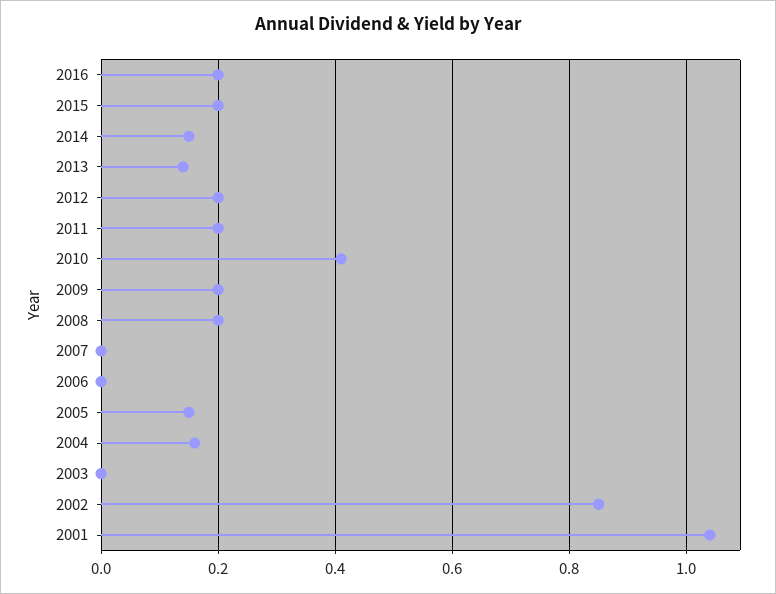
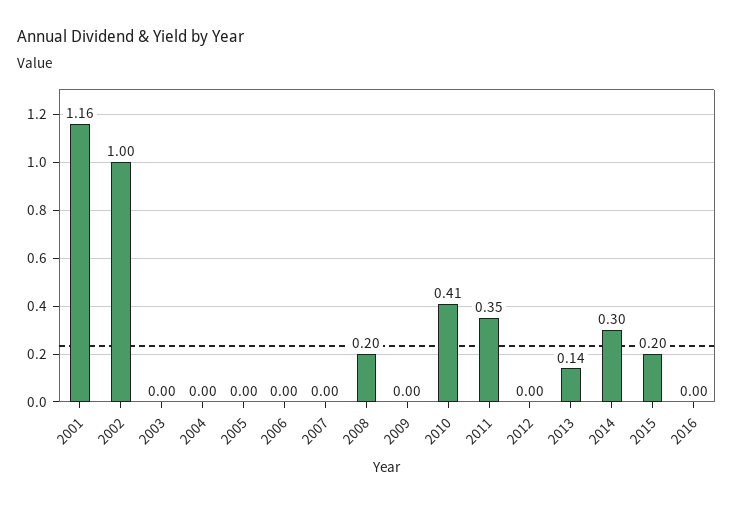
2016: 0.2 -> 0
2014: 0.15 -> 0.3
2012: 0.2 -> 0
2011: 0.2 -> 0.35
2009: 0.2 -> 0
2005: 0.15 -> 0
2004: 0.15 -> 0
2002: 0.85 -> 1
2001: 1.05 -> 1.16

